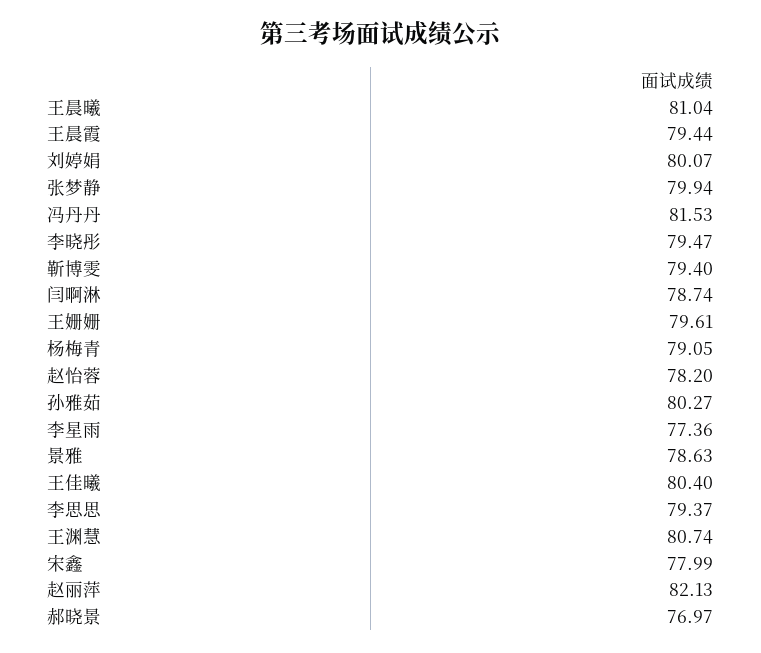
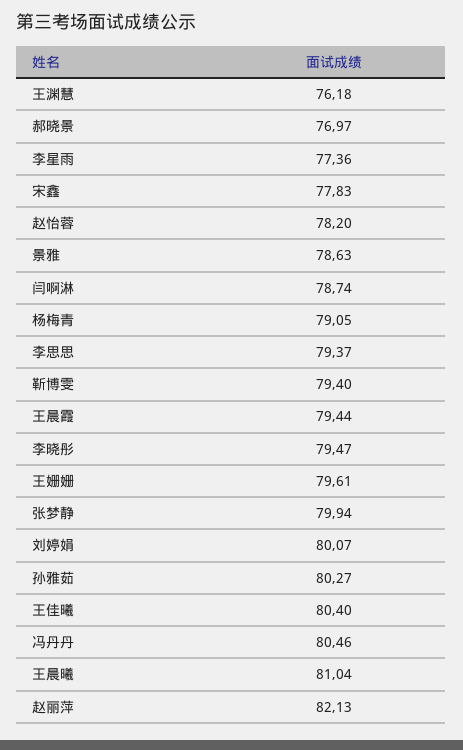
冯丹丹: 81.53 -> 80.46
王渊慧: 80.74 -> 76.18
宋鑫: 77.99 -> 77.83

